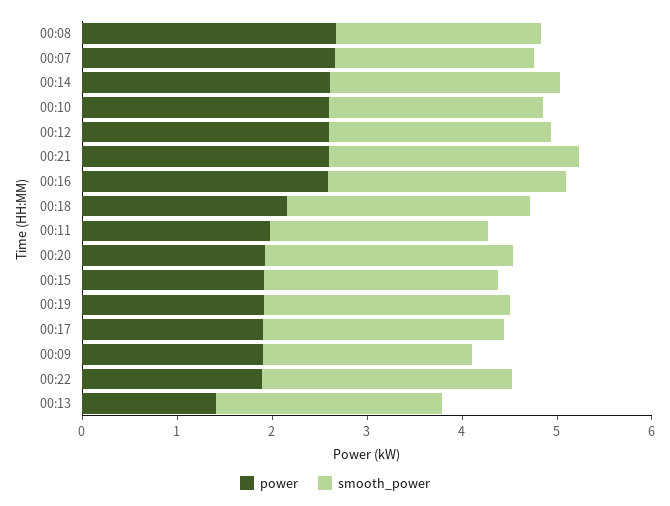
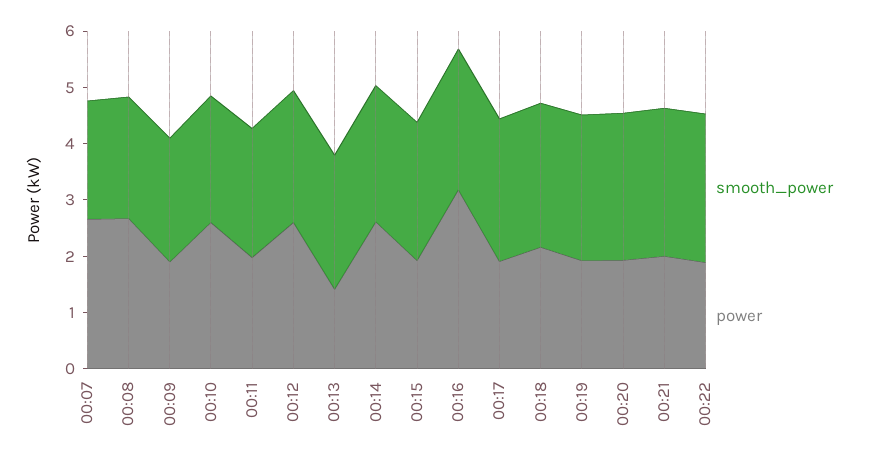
power, 00:21: 2.6 -> 2
power, 00:16: 2.6 -> 3.2

